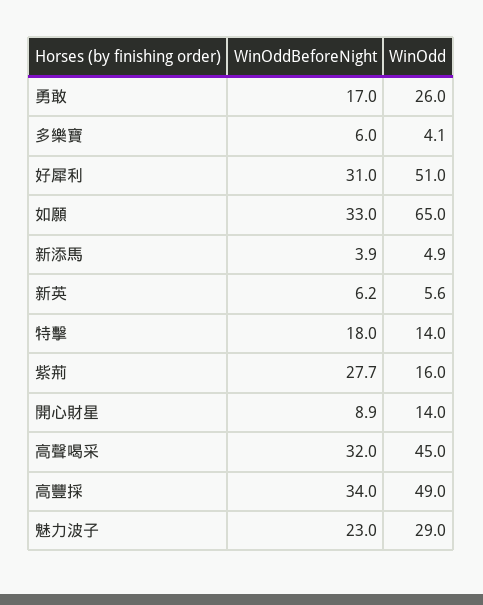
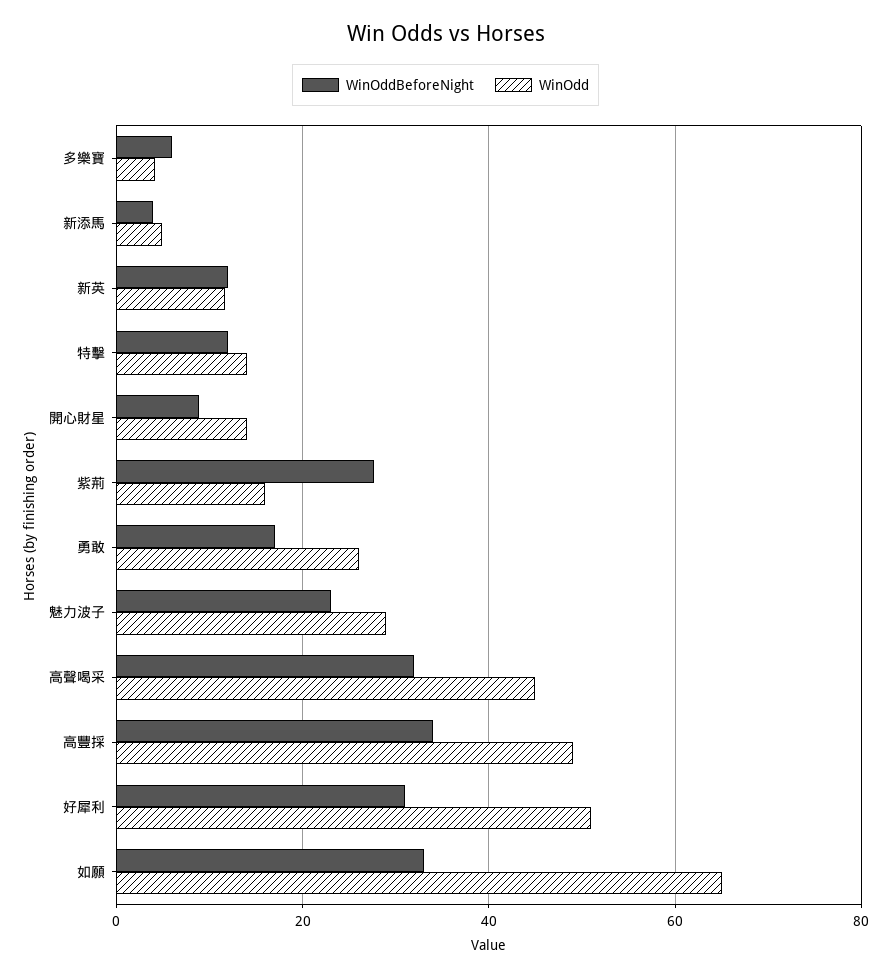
WinOddBeforeNight, 新英: 6.2 -> 12
WinOdd, 新英: 5.6 -> 12
WinOddBeforeNight, 特擊: 18 -> 12

